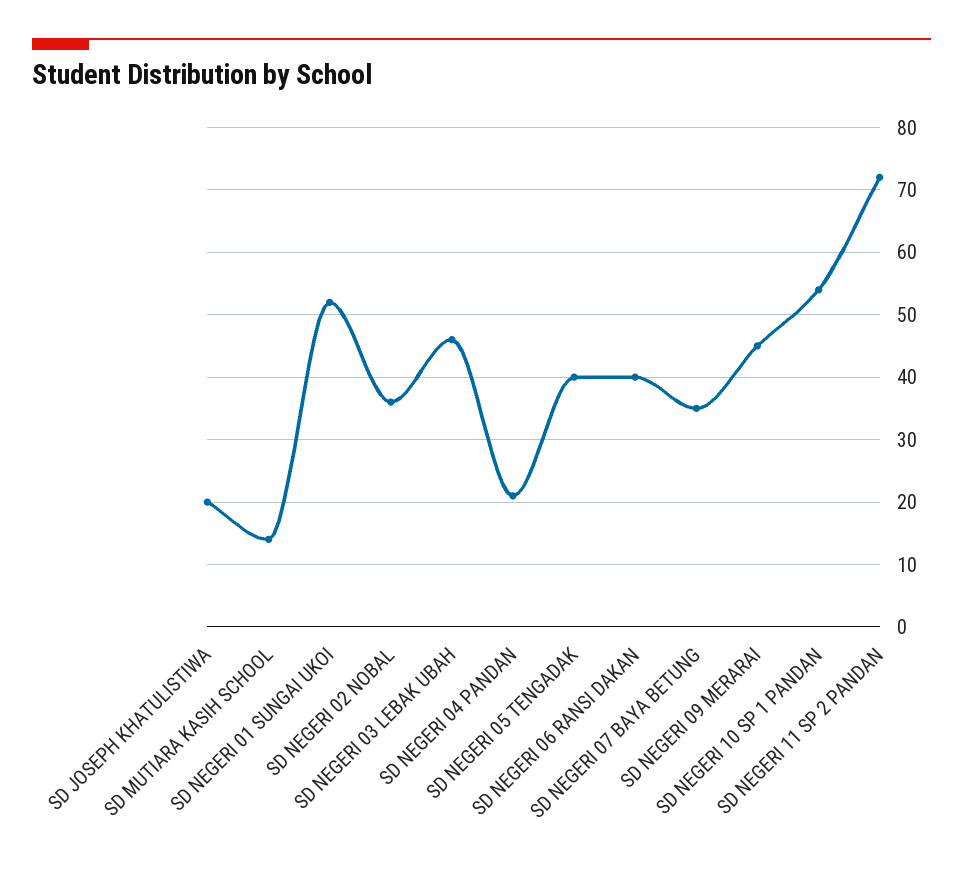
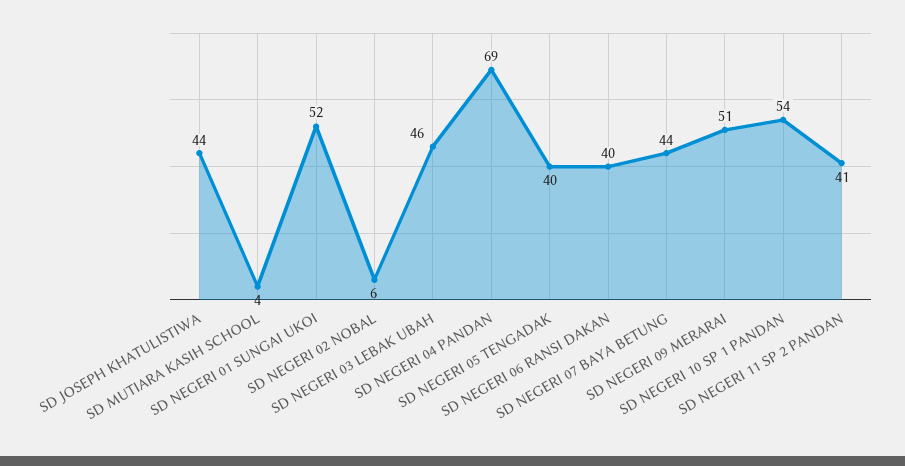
SD JOSEPH KHATULISTIWA: 20 -> 44
SD MUTIARA KASIH SCHOOL: 14 -> 4
SD NEGERI 02 NOBAL: 36 -> 6
SD NEGERI 04 PANDAN: 21 -> 69
SD NEGERI 07 BAYA BETUNG: 35 -> 44
SD NEGERI 09 MERARAI: 45 -> 51
SD NEGERI 11 SP 2 PANDAN: 72 -> 41

